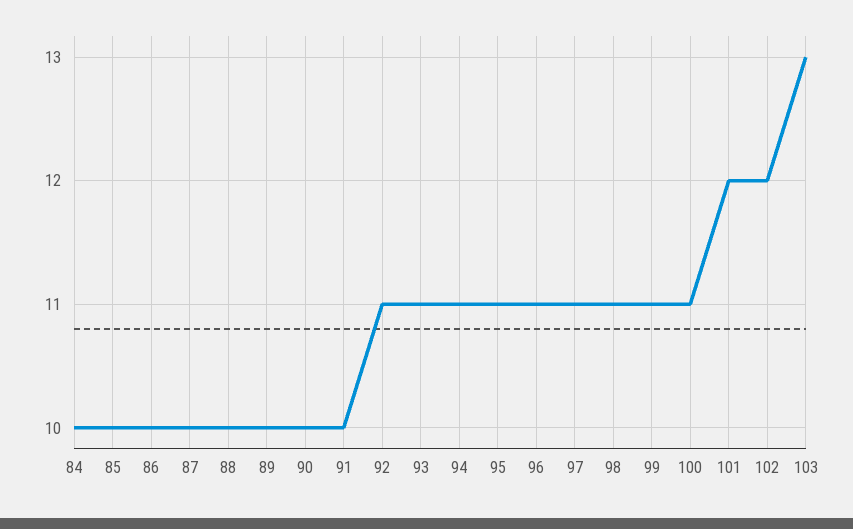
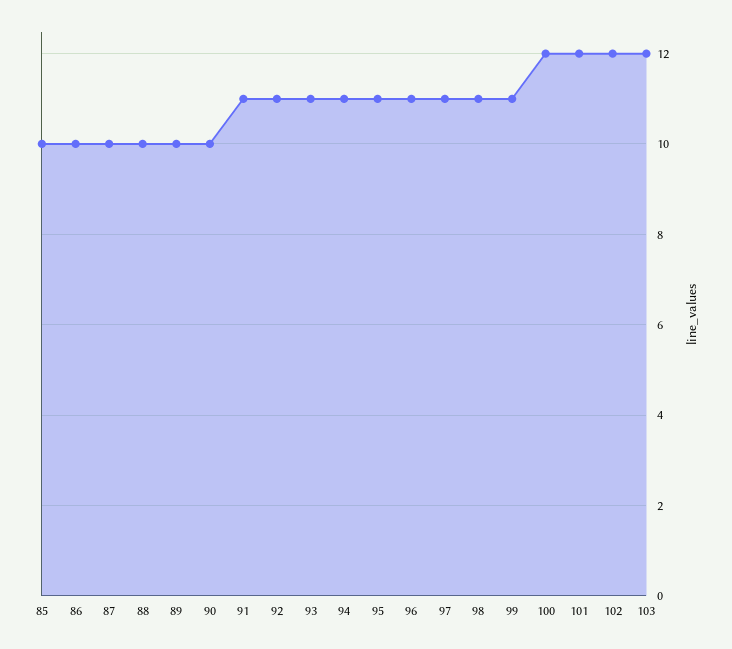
84: 10 -> none
91: 10 -> 11
100: 11 -> 12
103: 13 -> 12

